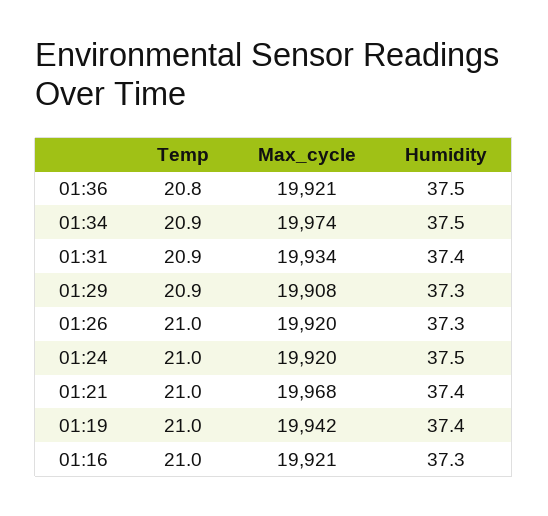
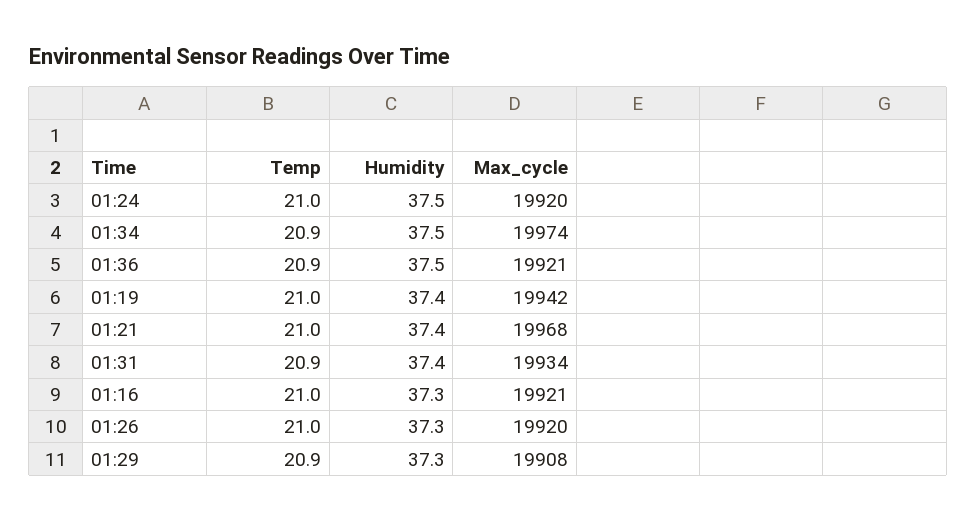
Temp, 01:36: 20.8 -> 20.9

